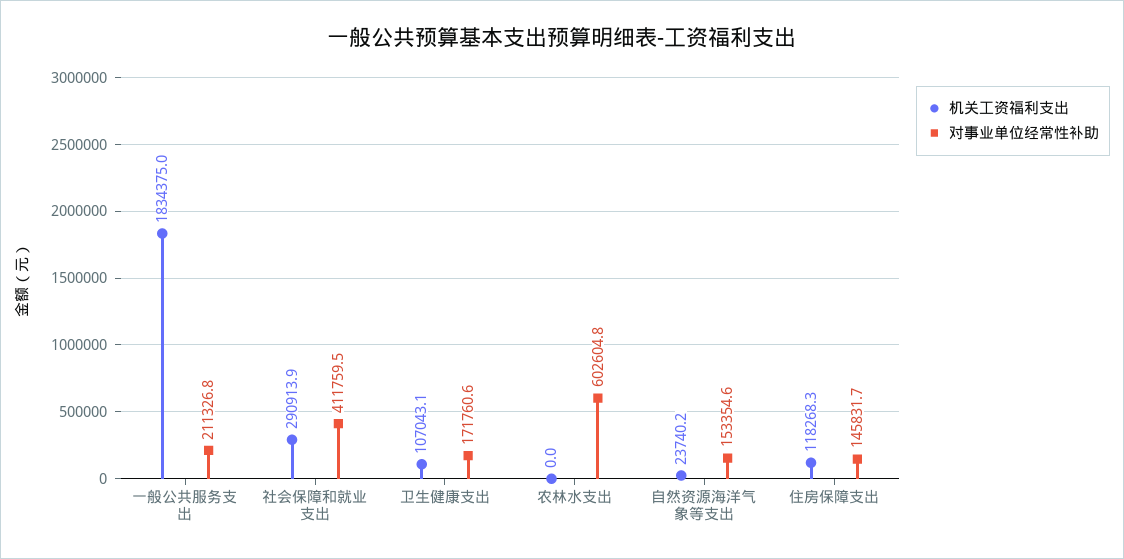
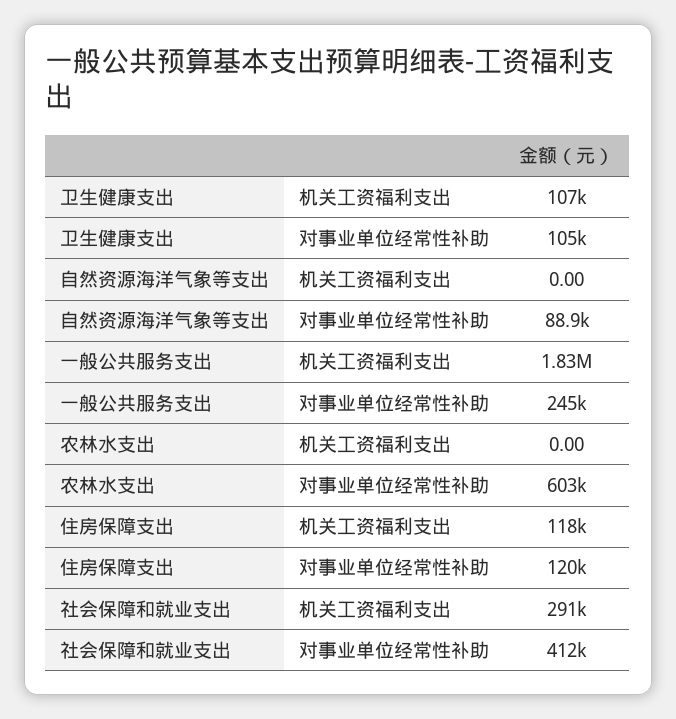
对事业单位经常性补助, 一般公共服务支出: 211326.8 -> 245000
对事业单位经常性补助, 卫生健康支出: 171760.6 -> 105000
机关工资福利支出, 自然资源海洋气象等支出: 23740.2 -> 0
对事业单位经常性补助, 自然资源海洋气象等支出: 153354.6 -> 88900
对事业单位经常性补助, 住房保障支出: 145831.7 -> 120000

